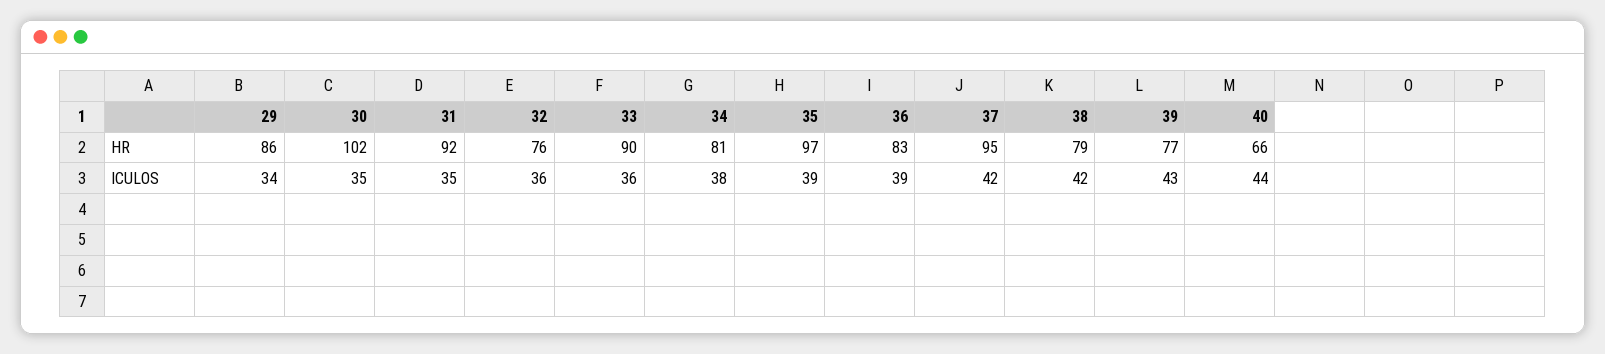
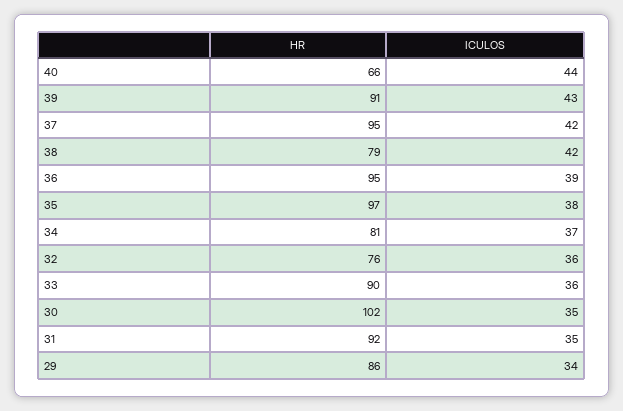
36, HR: 83 -> 95
39, HR: 77 -> 91
34, ICULOS: 38 -> 37
35, ICULOS: 39 -> 38

